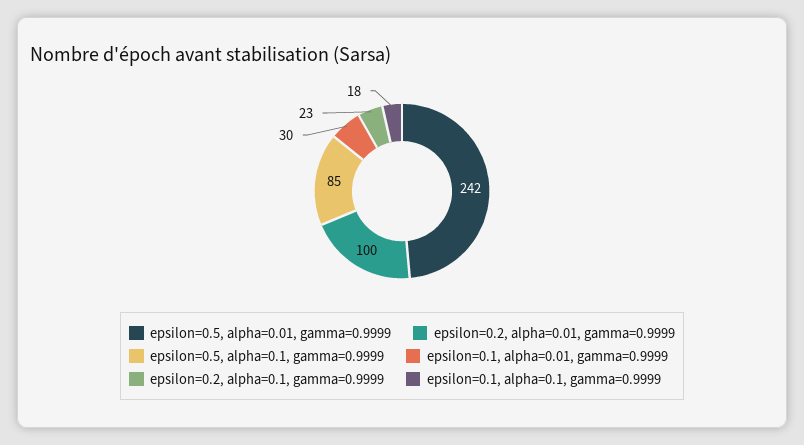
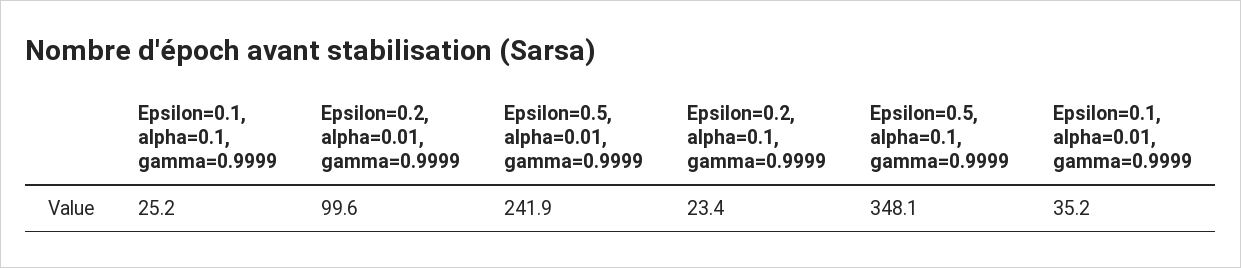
epsilon=0.5, alpha=0.1, gamma=0.9999: 85 -> 348.1
epsilon=0.1, alpha=0.01, gamma=0.9999: 30 -> 35.2
epsilon=0.1, alpha=0.1, gamma=0.9999: 18 -> 25.2

